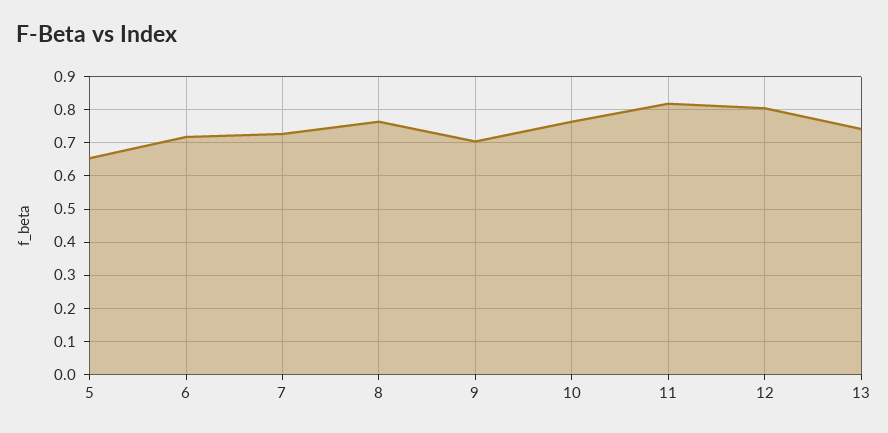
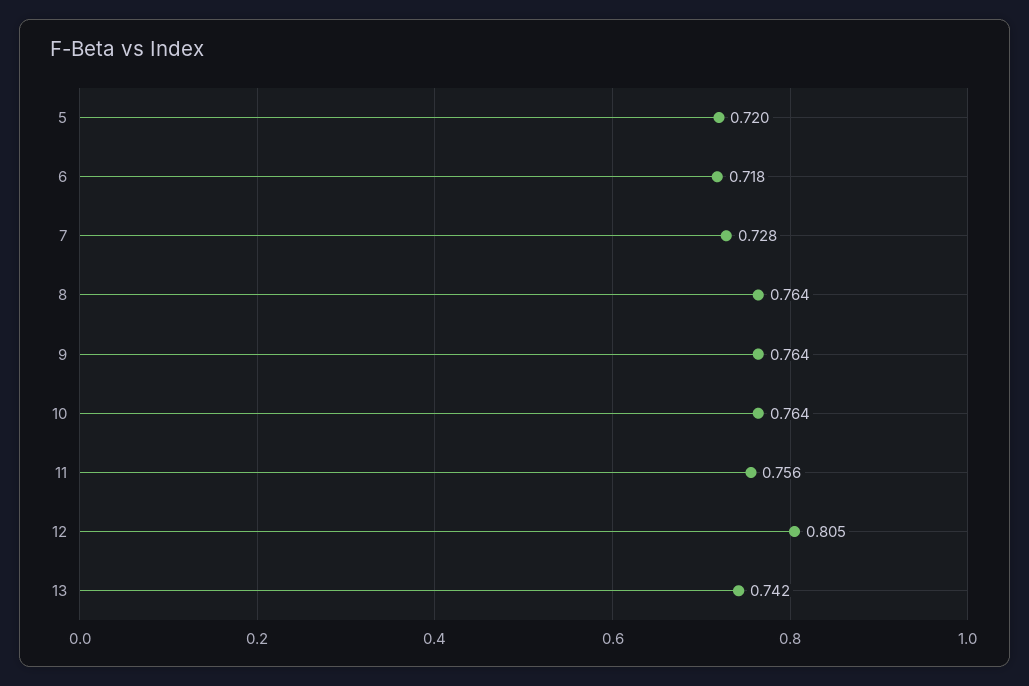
5: 0.66 -> 0.72
9: 0.7 -> 0.764
11: 0.82 -> 0.756

